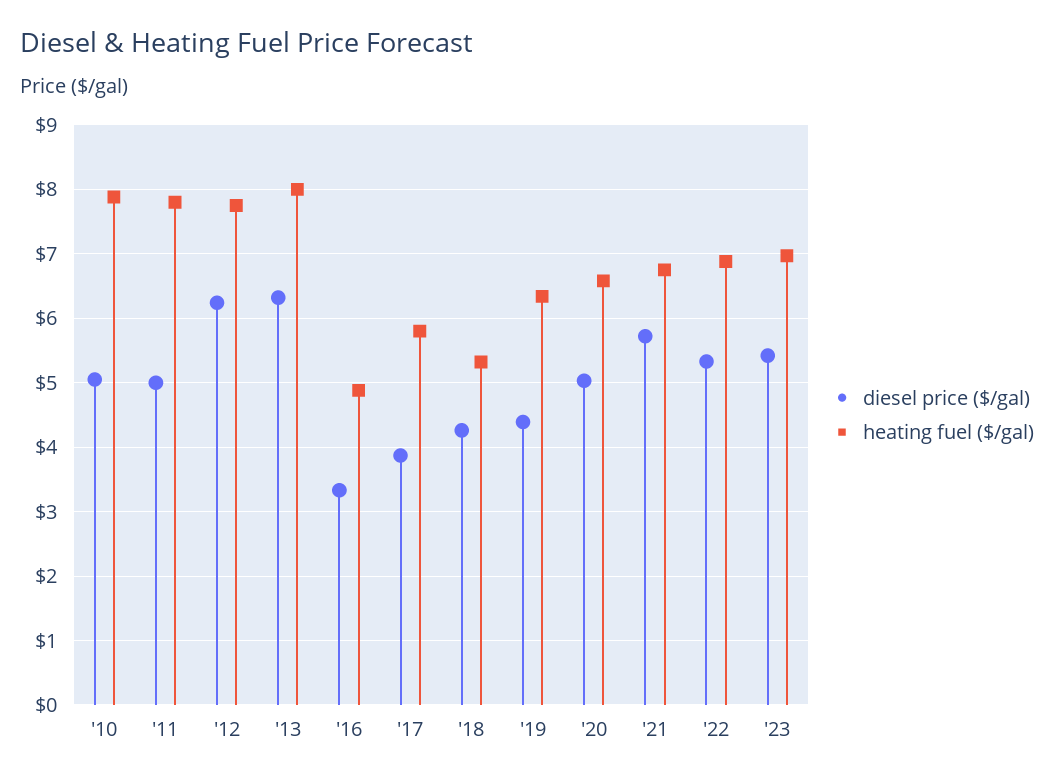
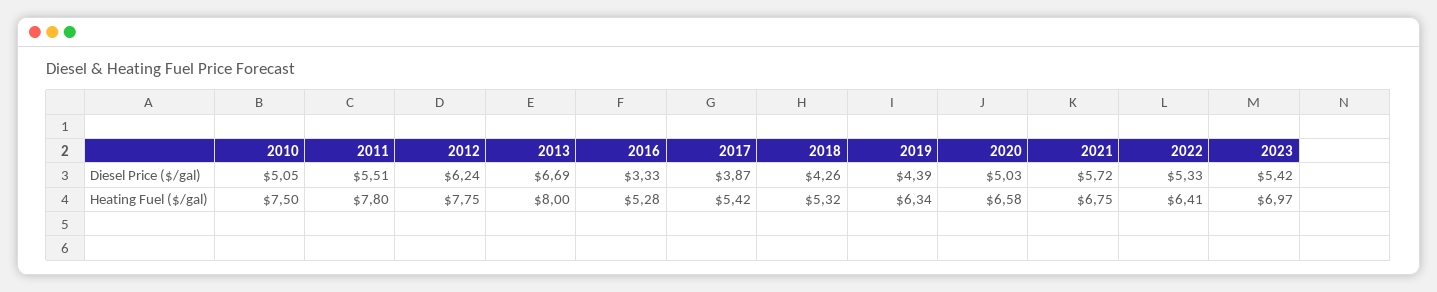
heating fuel ($/gal), '10: 7.9 -> 7.5
diesel price ($/gal), '11: 5 -> 5.51
diesel price ($/gal), '13: 6.3 -> 6.69
heating fuel ($/gal), '16: 4.9 -> 5.28
heating fuel ($/gal), '17: 5.8 -> 5.42
heating fuel ($/gal), '22: 6.9 -> 6.41

